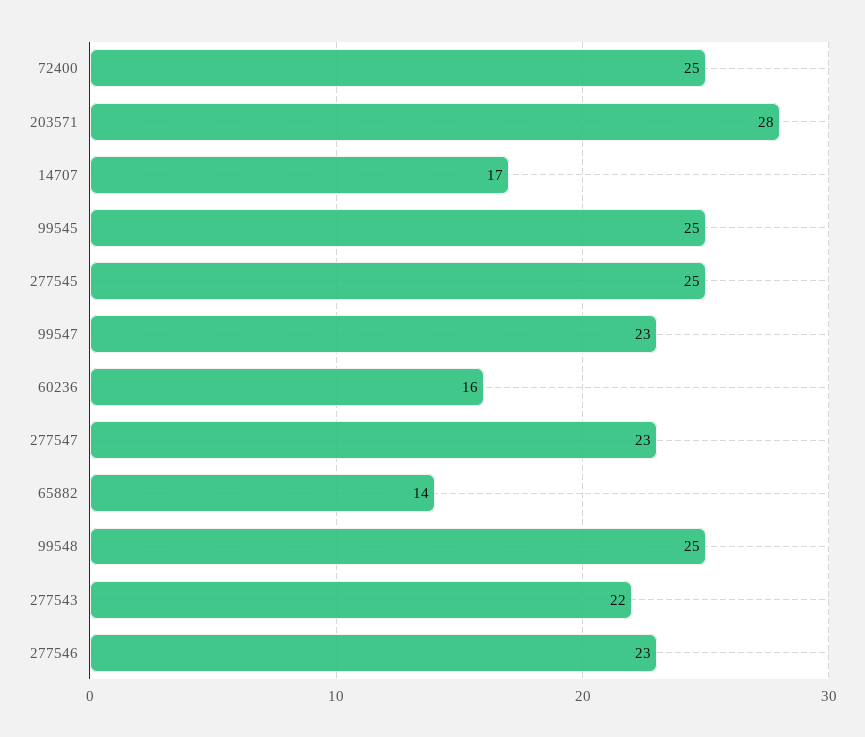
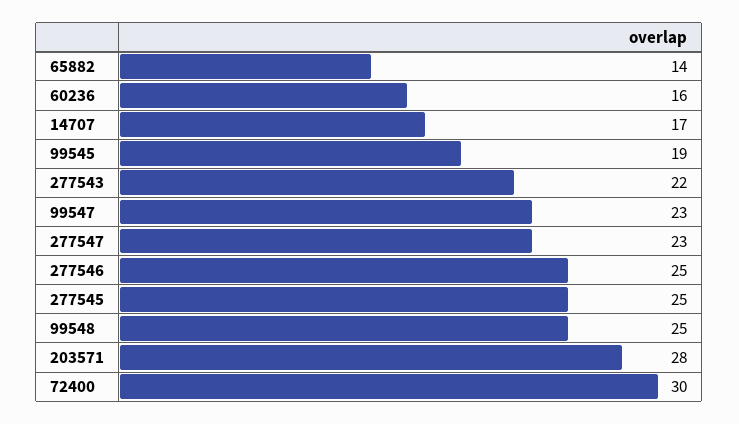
72400: 25 -> 30
99545: 25 -> 19
277546: 23 -> 25

